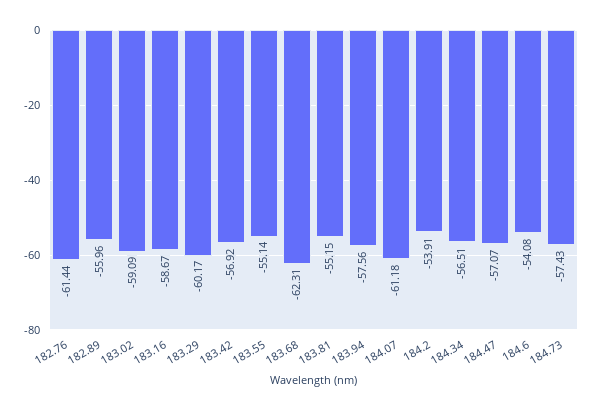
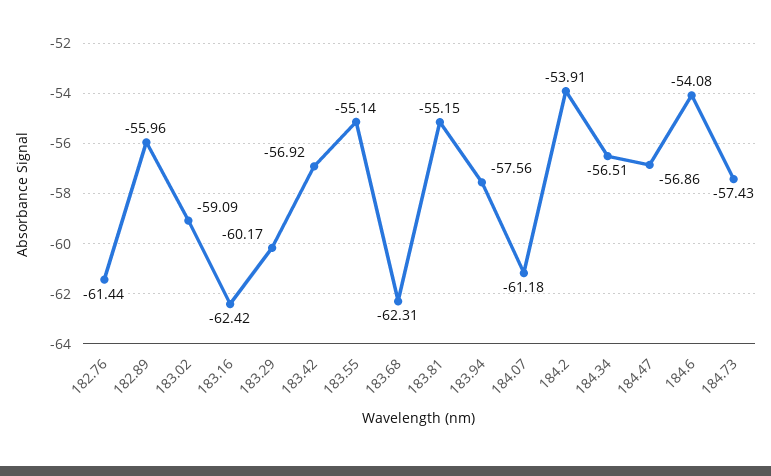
183.16: -58.67 -> -62.42
184.47: -57.07 -> -56.86

